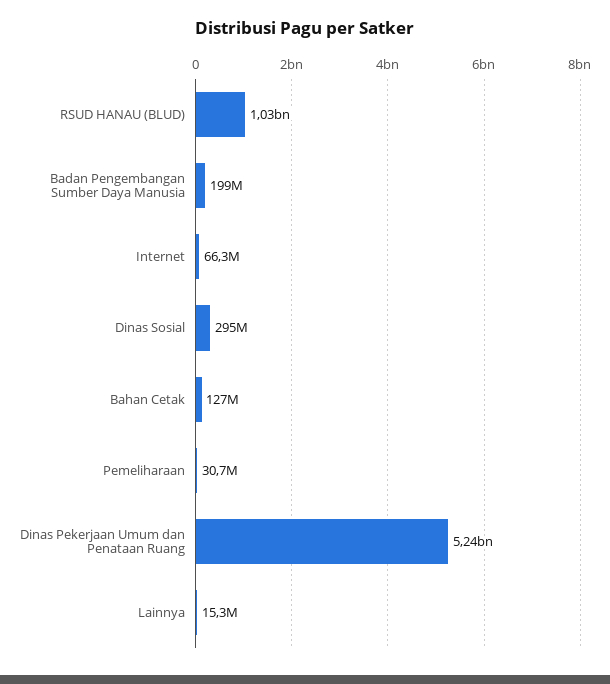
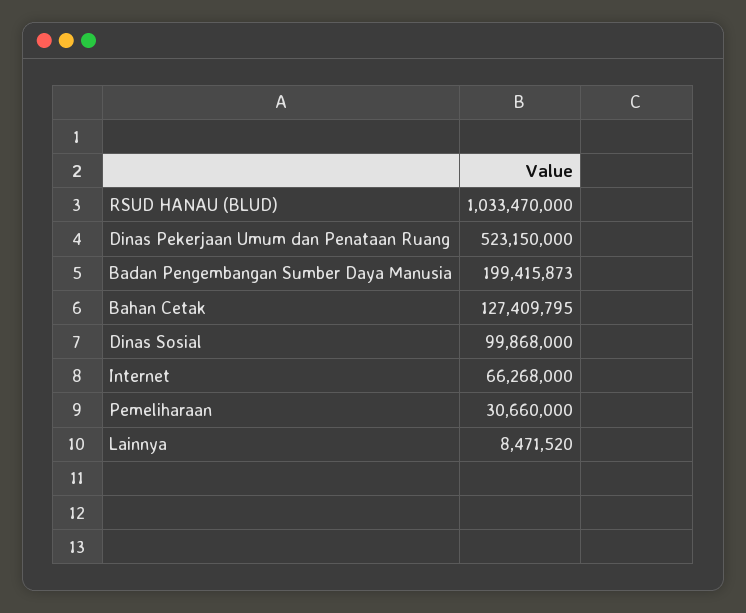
Dinas Sosial: 295000000 -> 99868000
Dinas Pekerjaan Umum dan Penataan Ruang: 5240000000 -> 523150000
Lainnya: 15300000 -> 8471520

